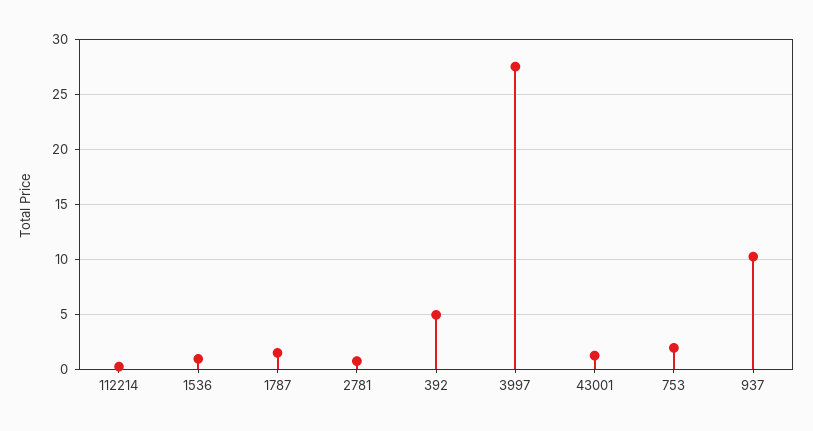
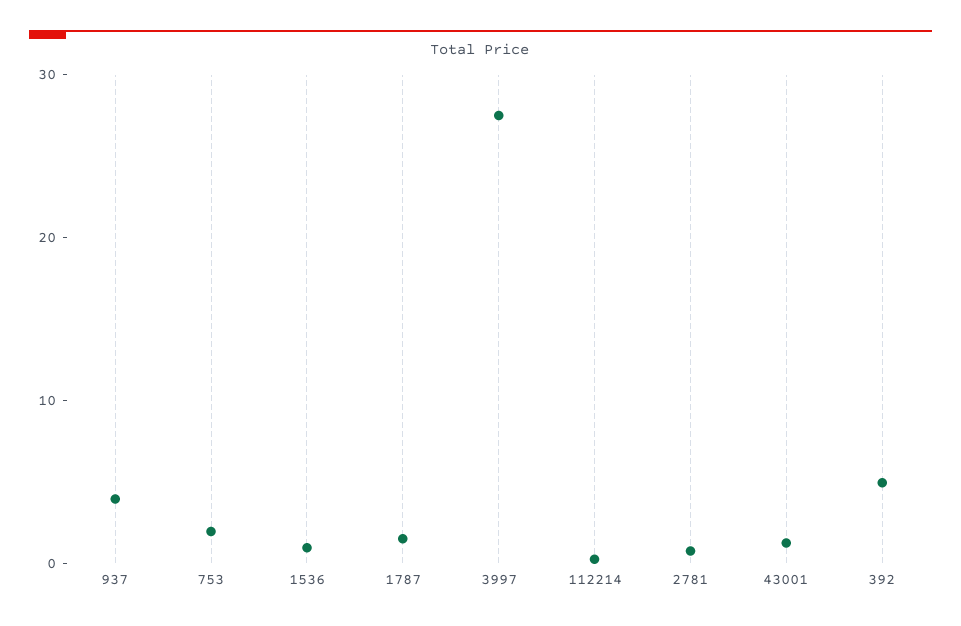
937: 10 -> 4

